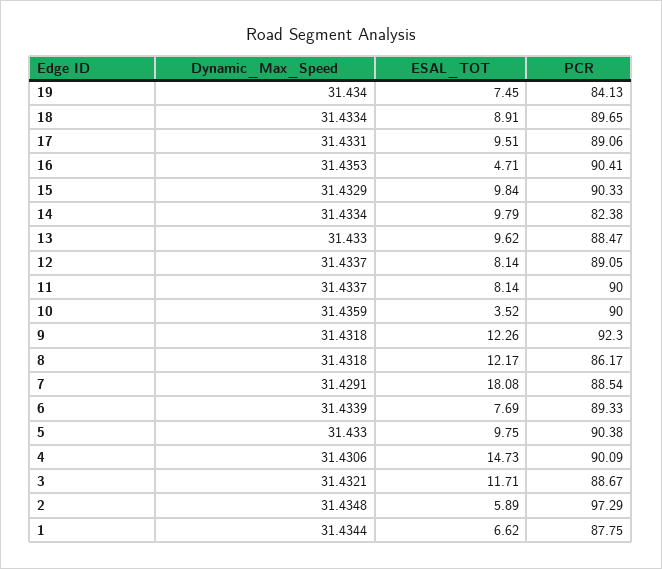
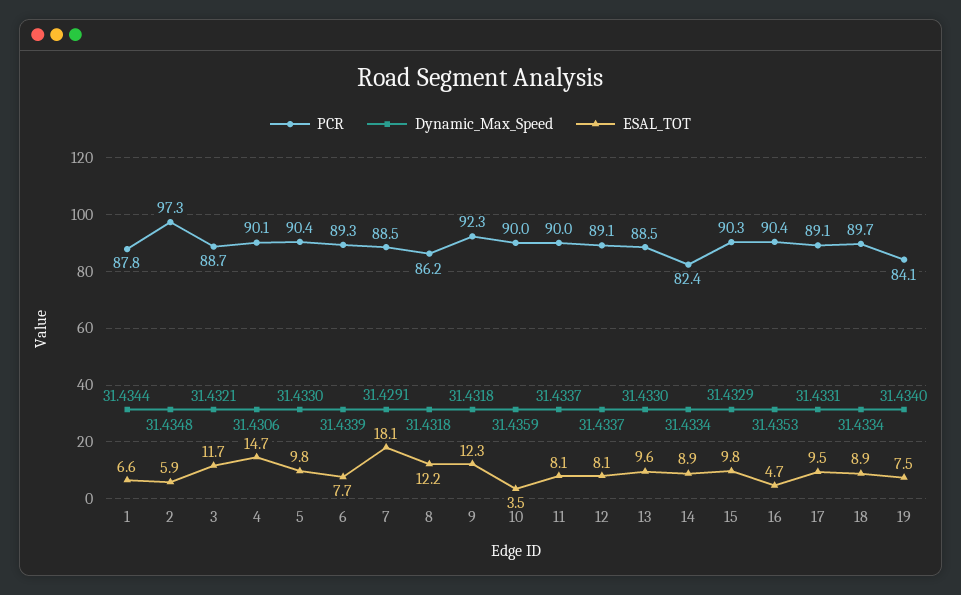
ESAL_TOT, 14: 9.79 -> 8.9

